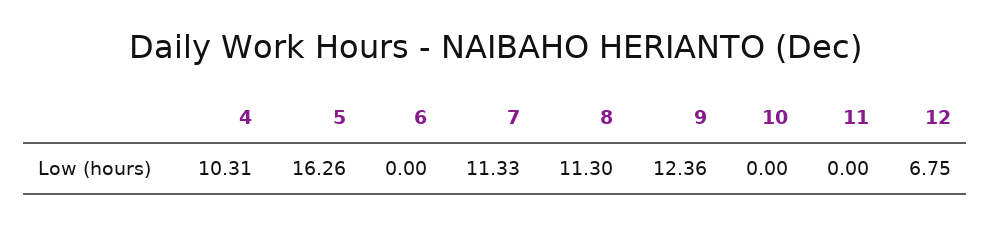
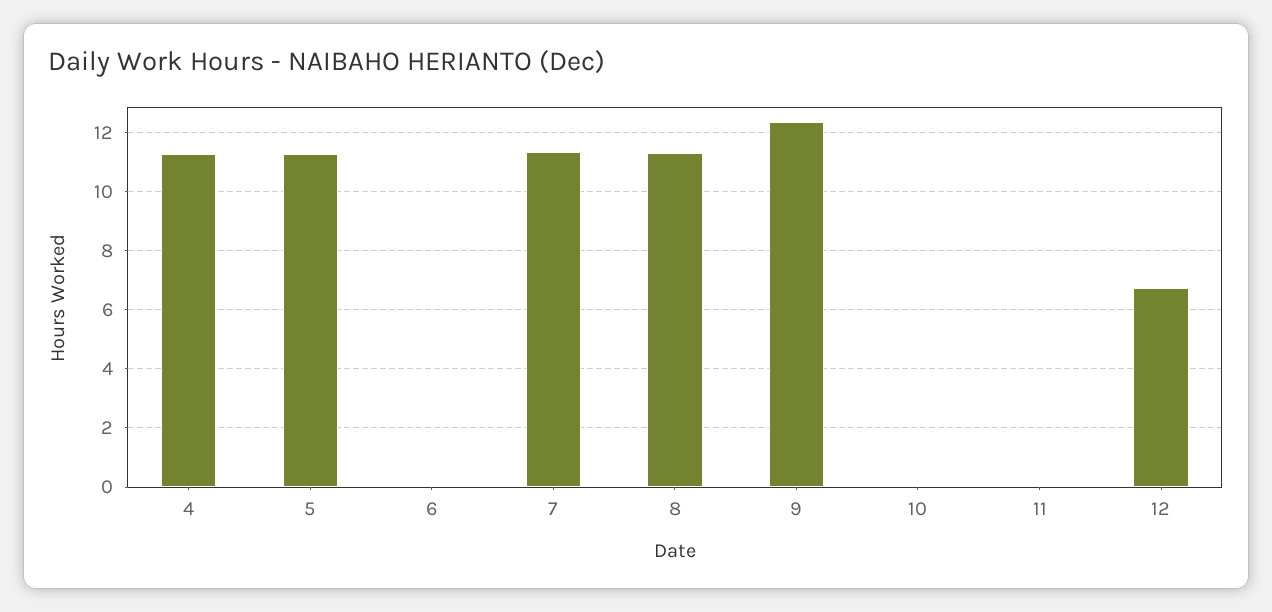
4: 10.31 -> 11.25
5: 16.26 -> 11.25

